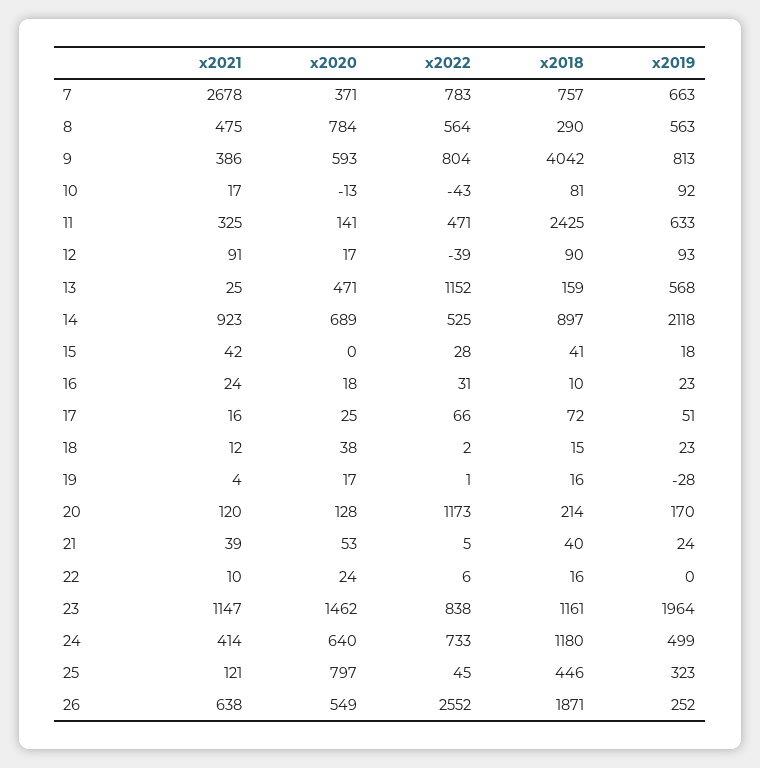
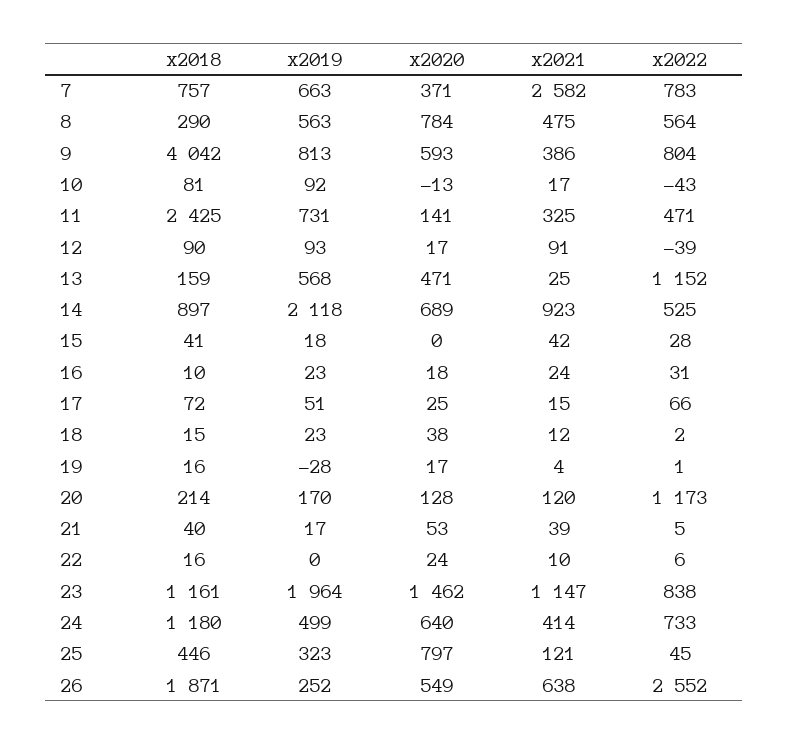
x2021, 7: 2678 -> 2582
x2019, 11: 633 -> 731
x2021, 17: 16 -> 15
x2019, 21: 24 -> 17

